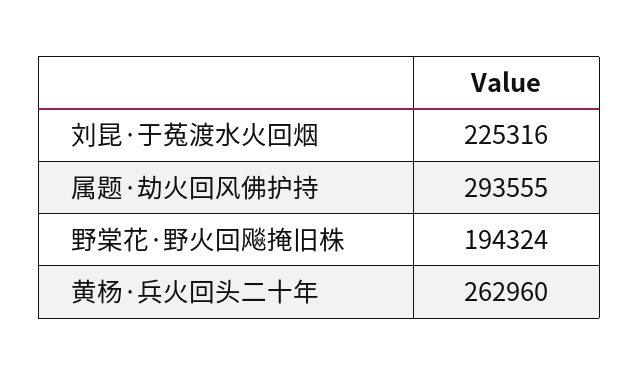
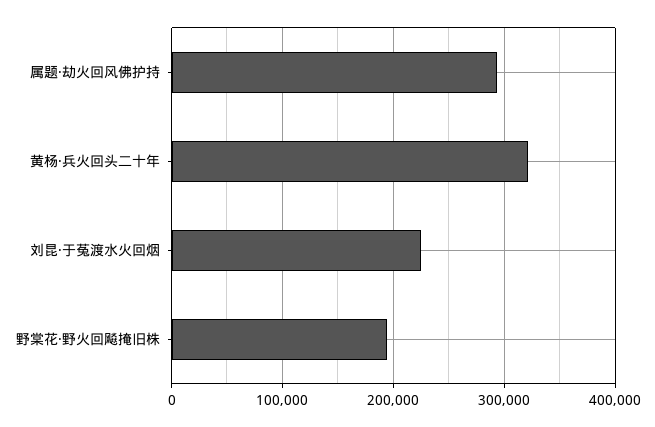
黄杨·兵火回头二十年: 262960 -> 320000

